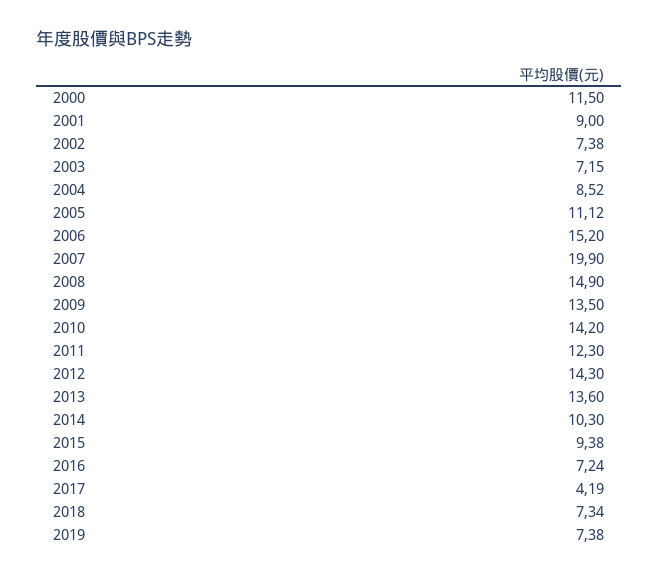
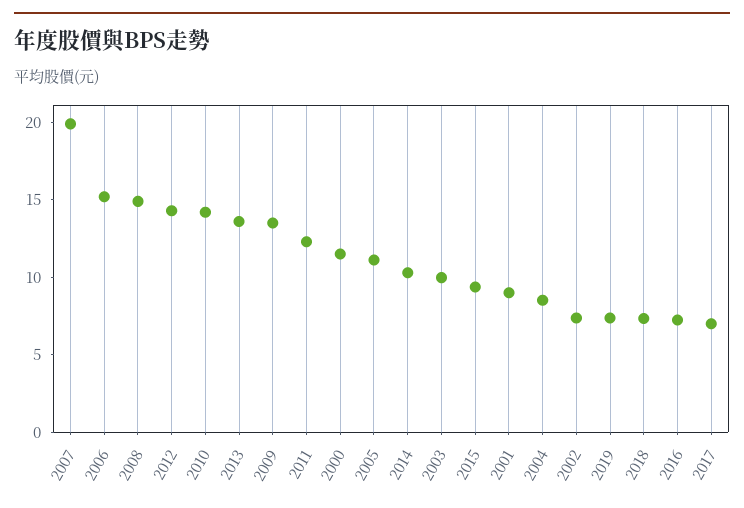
2003: 7.15 -> 10
2017: 4.19 -> 7

